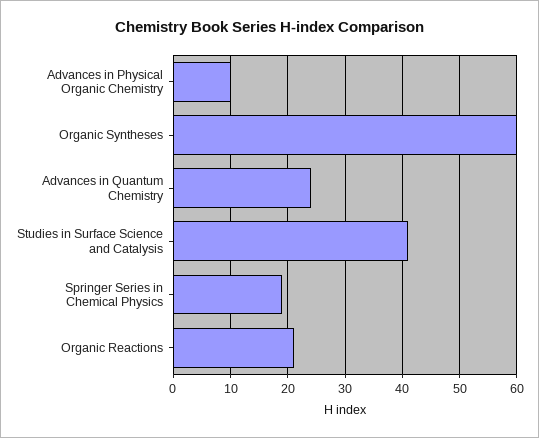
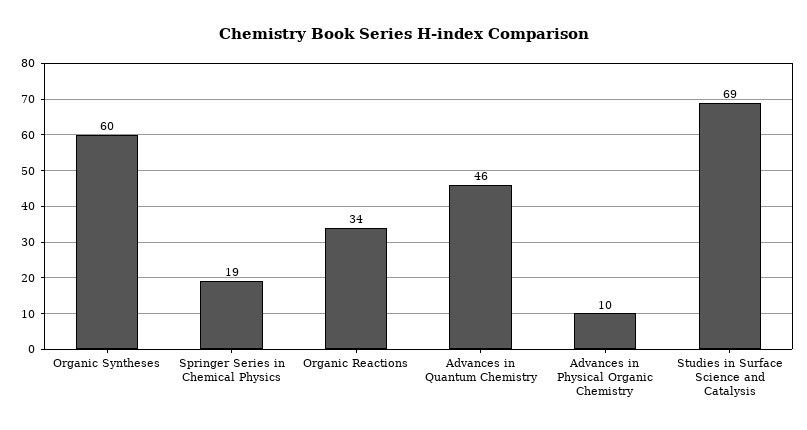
Advances in Quantum Chemistry: 25 -> 46
Studies in Surface Science and Catalysis: 40 -> 69
Organic Reactions: 20 -> 34

